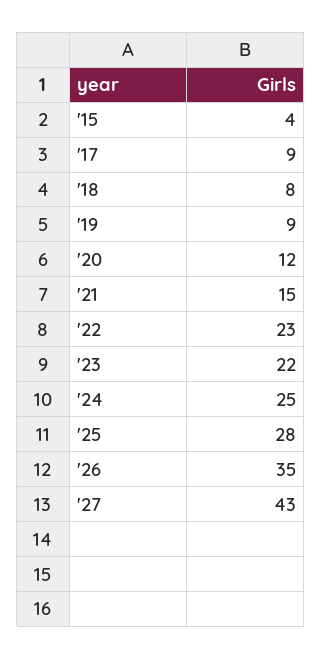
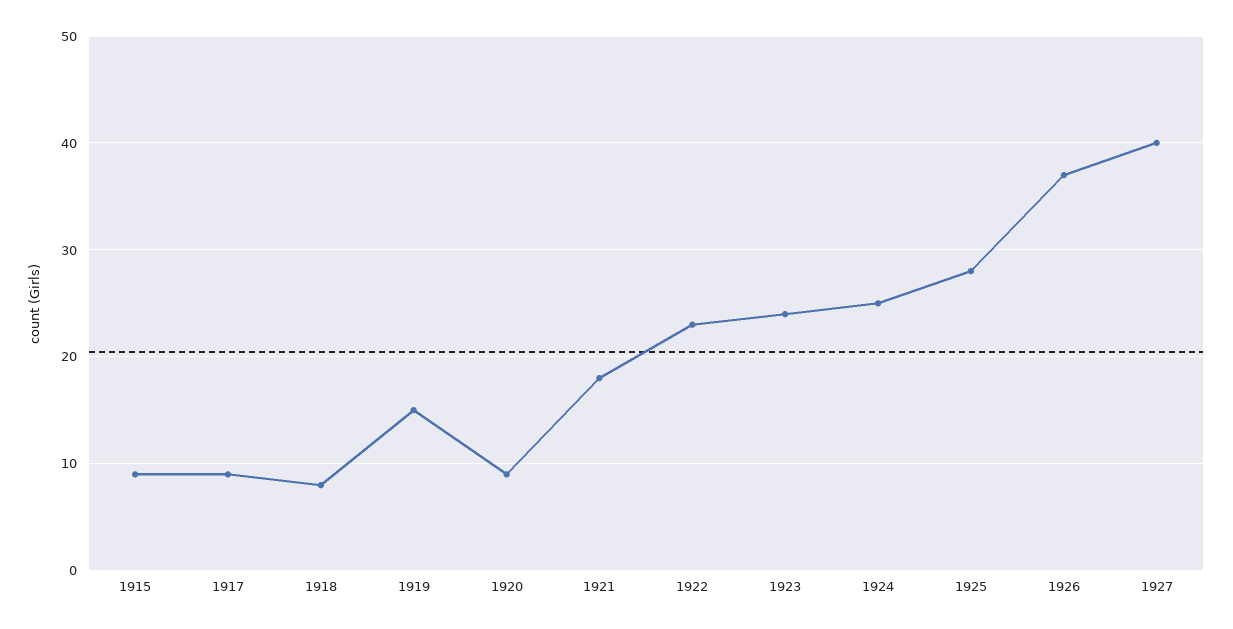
'15: 4 -> 9
'19: 9 -> 15
'20: 12 -> 9
'21: 15 -> 18
'23: 22 -> 24
'26: 35 -> 37
'27: 43 -> 40

